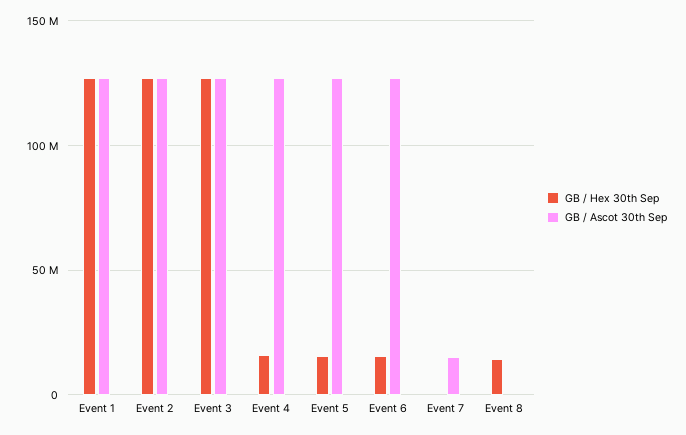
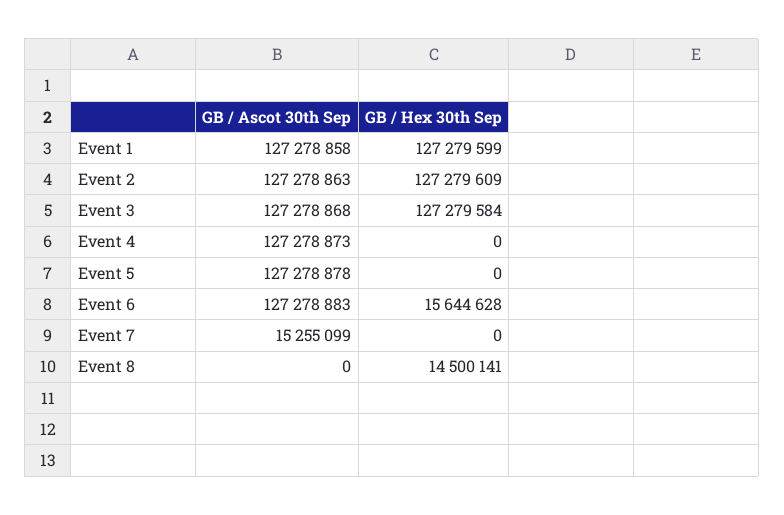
GB / Hex 30th Sep, Event 4: 15000000 -> 0
GB / Hex 30th Sep, Event 5: 15000000 -> 0

